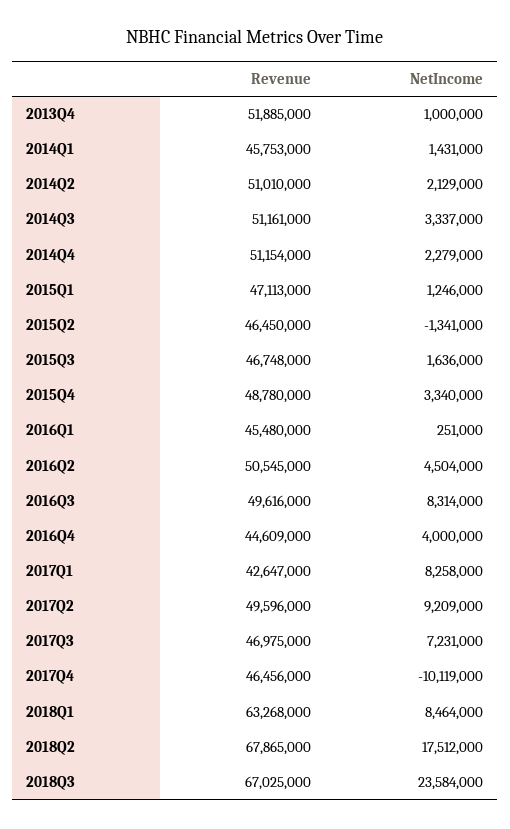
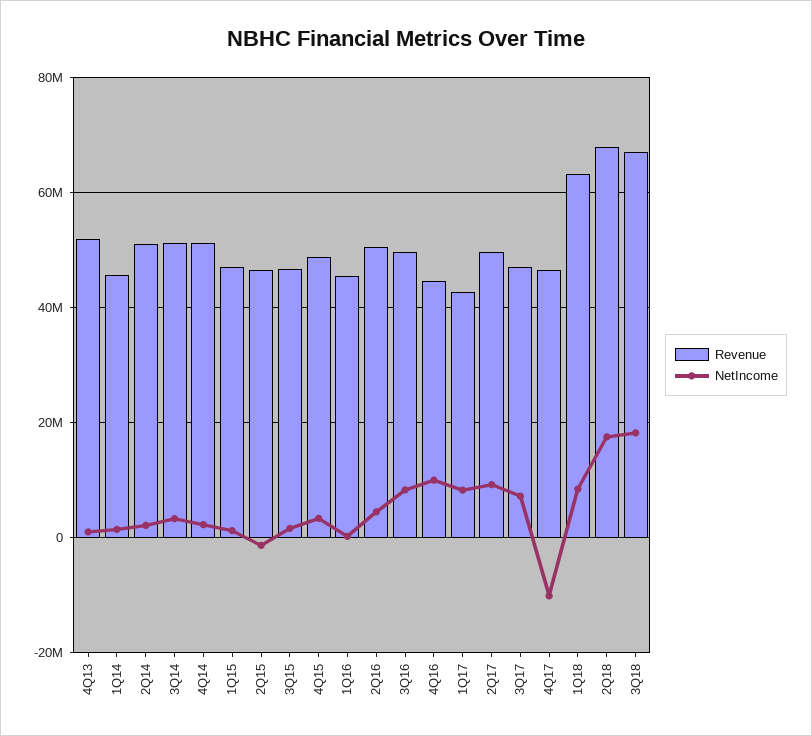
NetIncome, 2016Q4: 4000000 -> 10000000
NetIncome, 2018Q3: 23584000 -> 18000000

